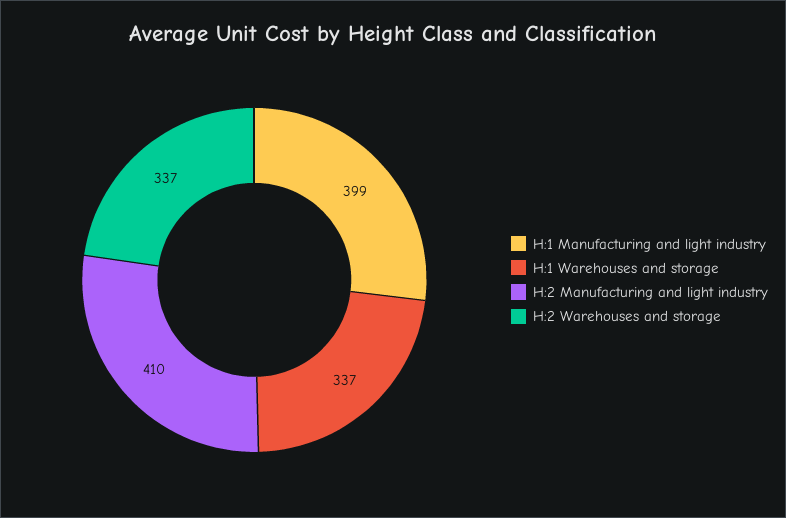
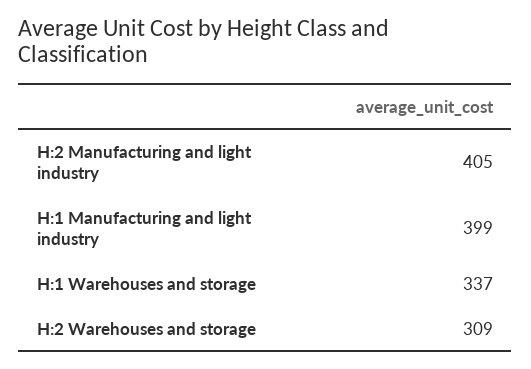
H:2 Manufacturing and light industry: 410 -> 405
H:2 Warehouses and storage: 337 -> 309

